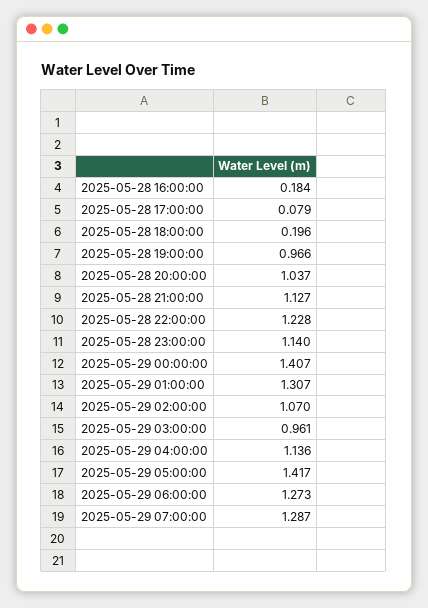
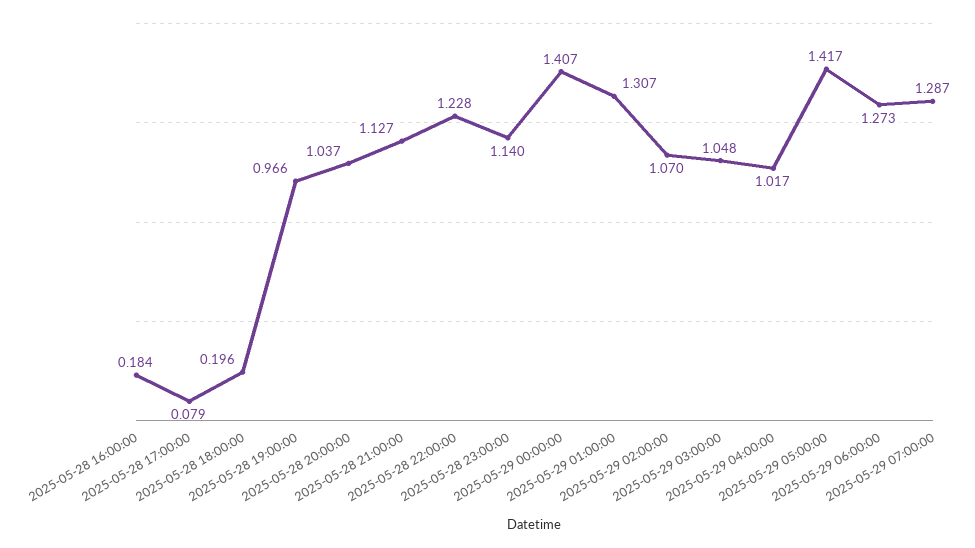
2025-05-29 03:00:00: 0.961 -> 1.048
2025-05-29 04:00:00: 1.136 -> 1.017

